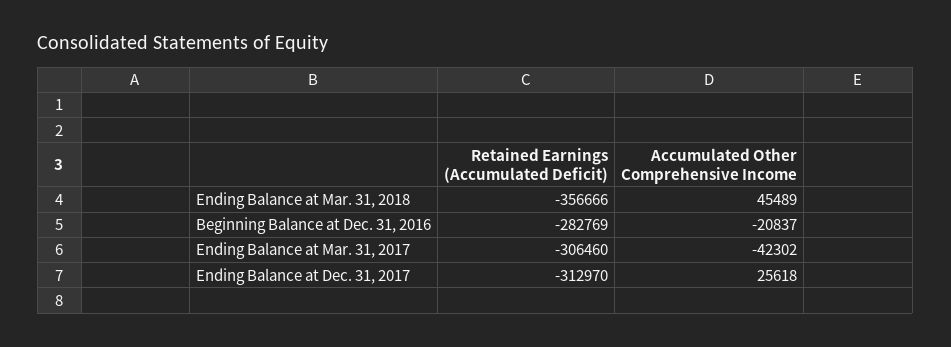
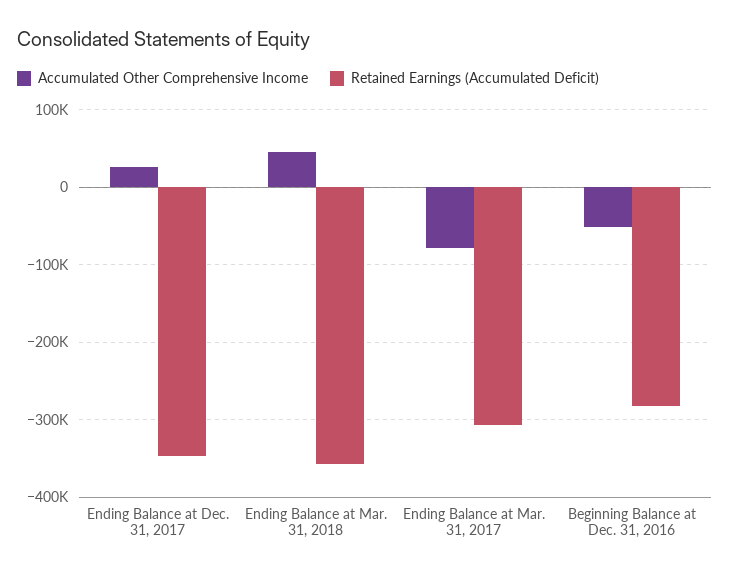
Accumulated Other Comprehensive Income, Beginning Balance at Dec. 31, 2016: -20837 -> -50000
Accumulated Other Comprehensive Income, Ending Balance at Mar. 31, 2017: -42302 -> -80000
Retained Earnings (Accumulated Deficit), Ending Balance at Dec. 31, 2017: -312970 -> -350000

